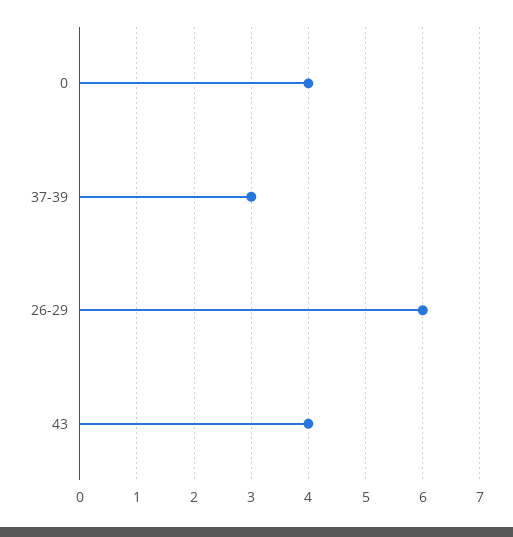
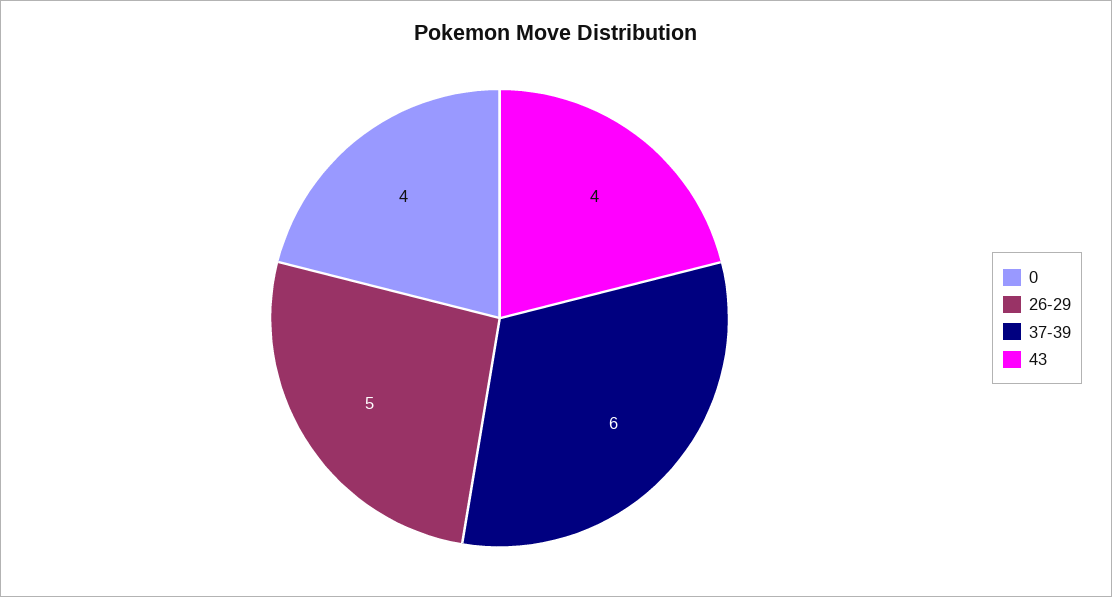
37-39: 3 -> 6
26-29: 6 -> 5

